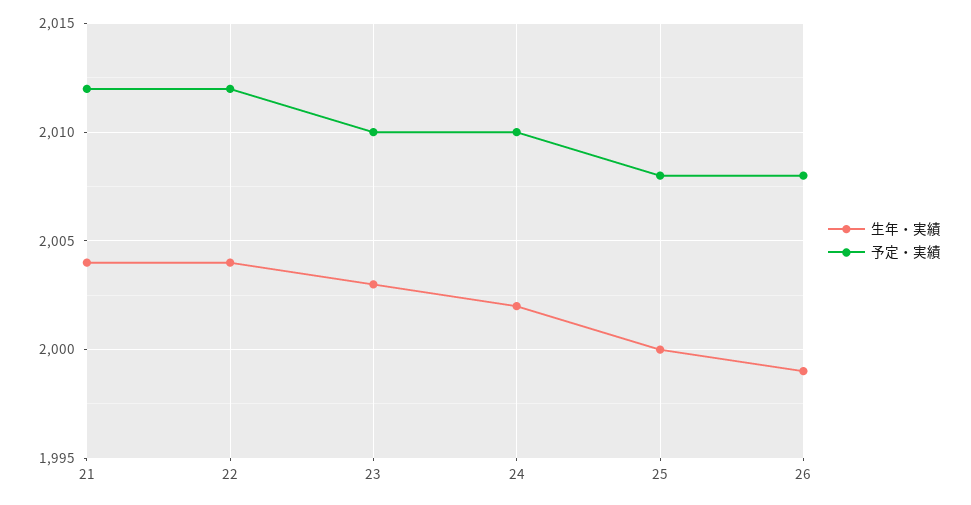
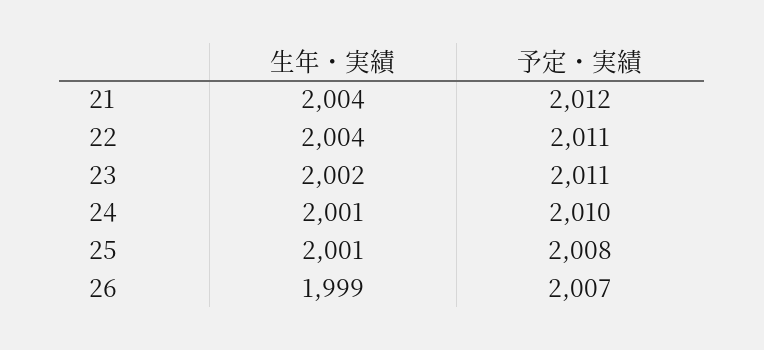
予定・実績, 22: 2012 -> 2011
生年・実績, 23: 2003 -> 2002
予定・実績, 23: 2010 -> 2011
生年・実績, 24: 2002 -> 2001
生年・実績, 25: 2000 -> 2001
予定・実績, 26: 2008 -> 2007

